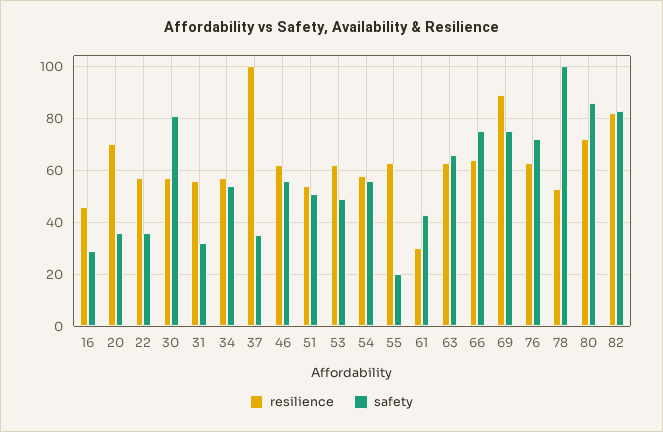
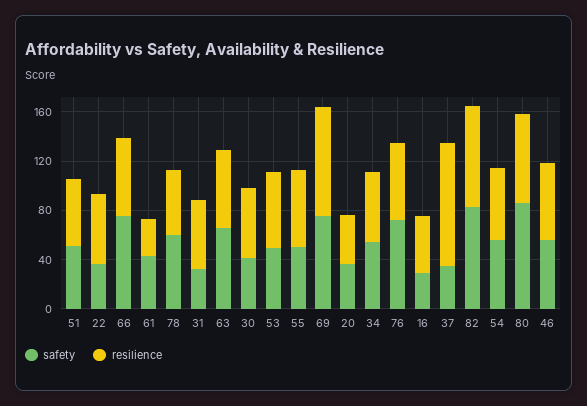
resilience, 20: 70 -> 40
safety, 30: 80 -> 40
safety, 55: 20 -> 50
safety, 78: 100 -> 60

